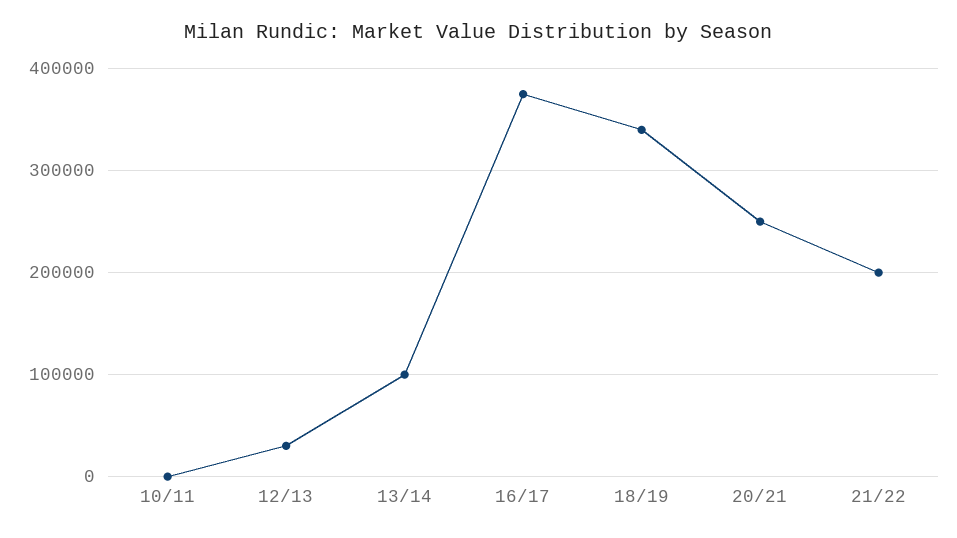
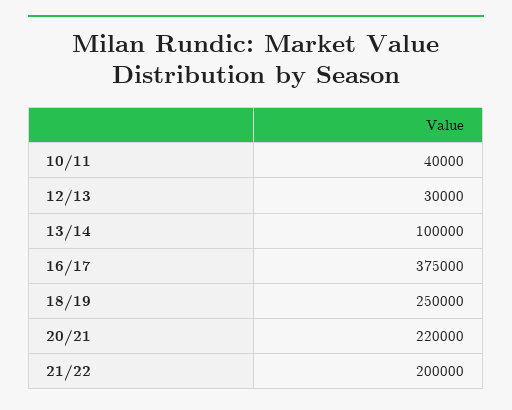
10/11: 0 -> 40000
18/19: 340000 -> 250000
20/21: 250000 -> 220000

